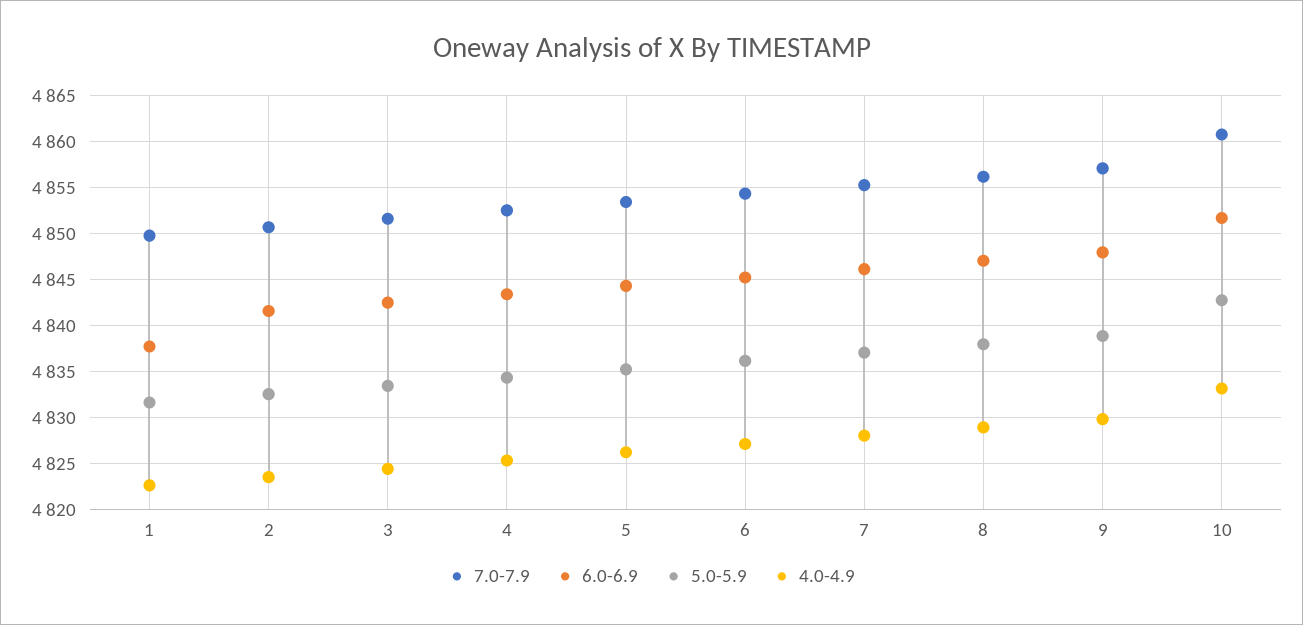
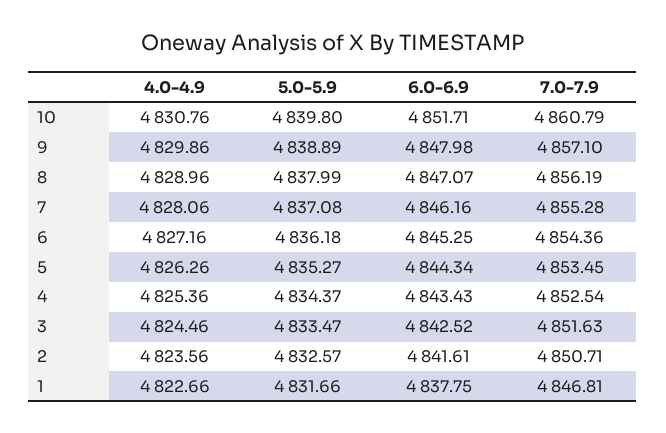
7.0-7.9, 1: 4850 -> 4846.81
5.0-5.9, 10: 4843 -> 4839.8
4.0-4.9, 10: 4833 -> 4830.76

